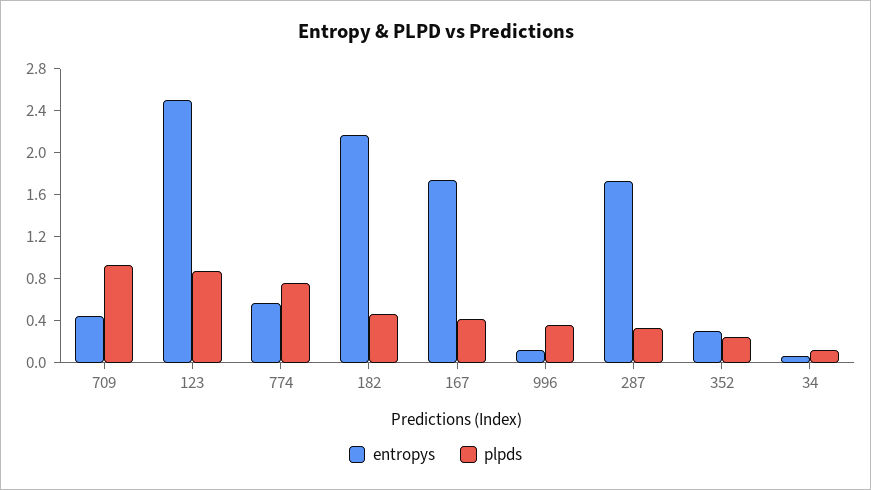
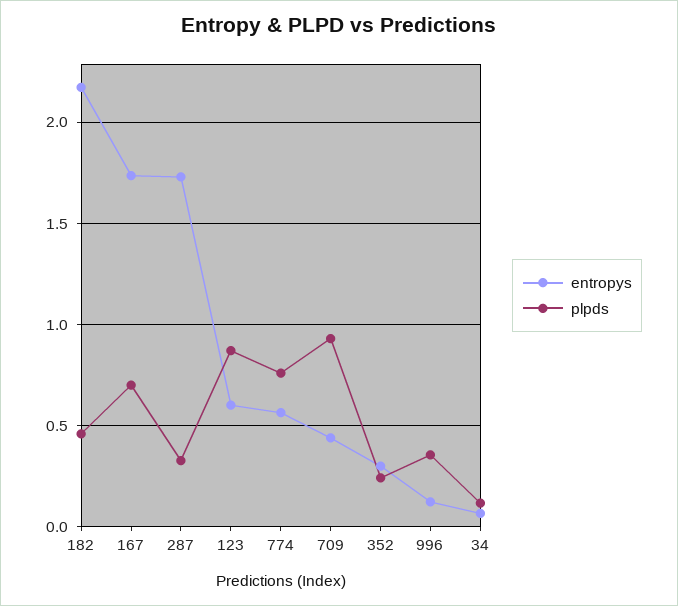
entropys, 123: 2.5 -> 0.6
plpds, 167: 0.4 -> 0.7

